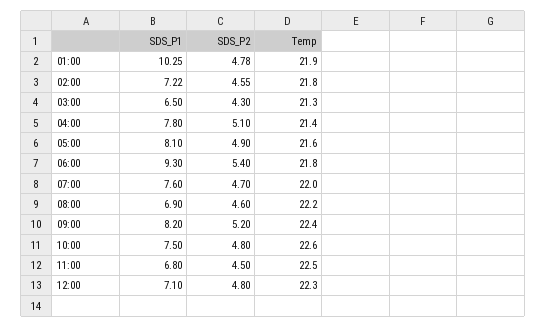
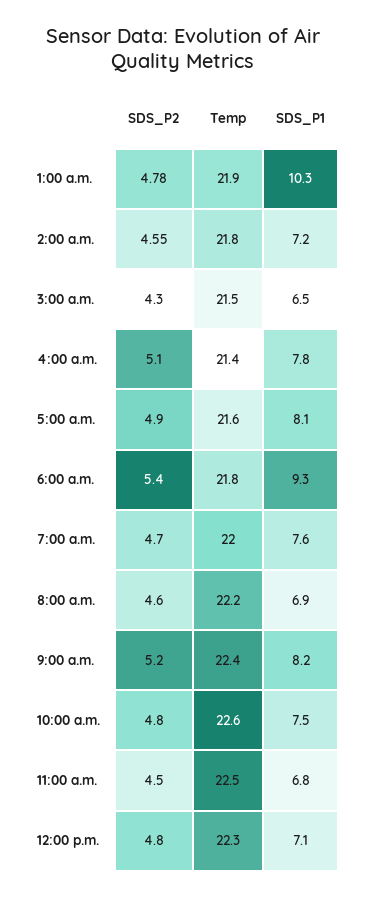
Temp, 03:00: 21.3 -> 21.5

